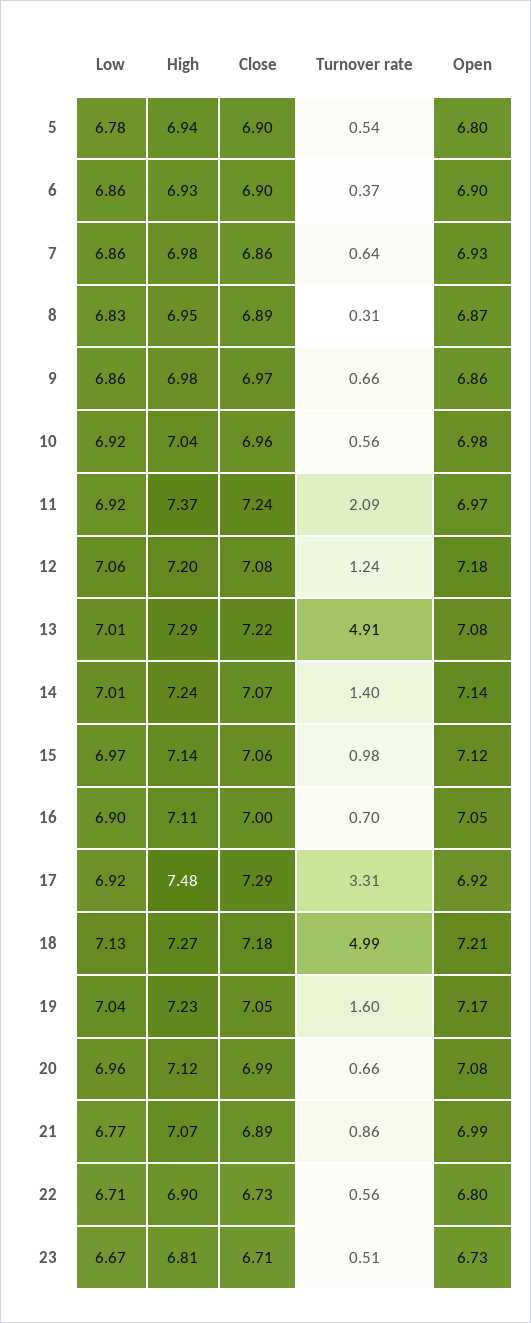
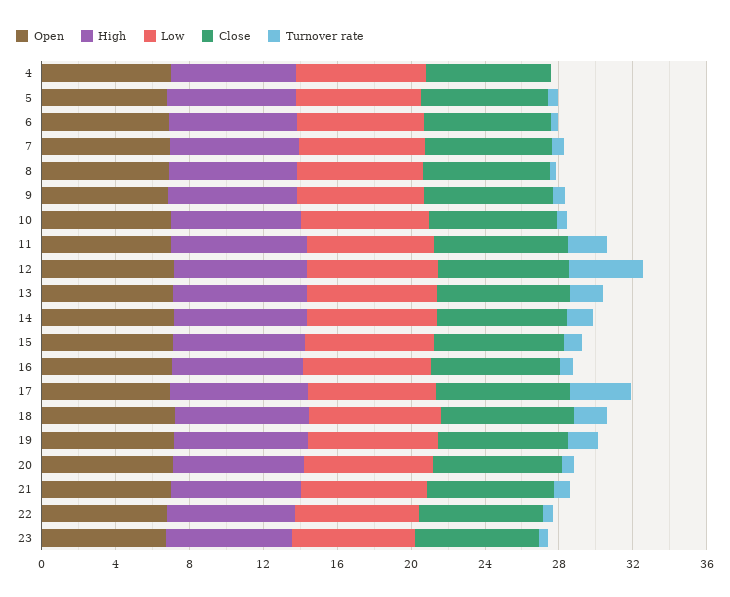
Turnover rate, 12: 1.24 -> 4
Turnover rate, 13: 4.91 -> 2
Turnover rate, 18: 4.99 -> 2
Open, 4: none -> 7
High, 4: none -> 7
Low, 4: none -> 7
Close, 4: none -> 7
Turnover rate, 4: none -> 0

